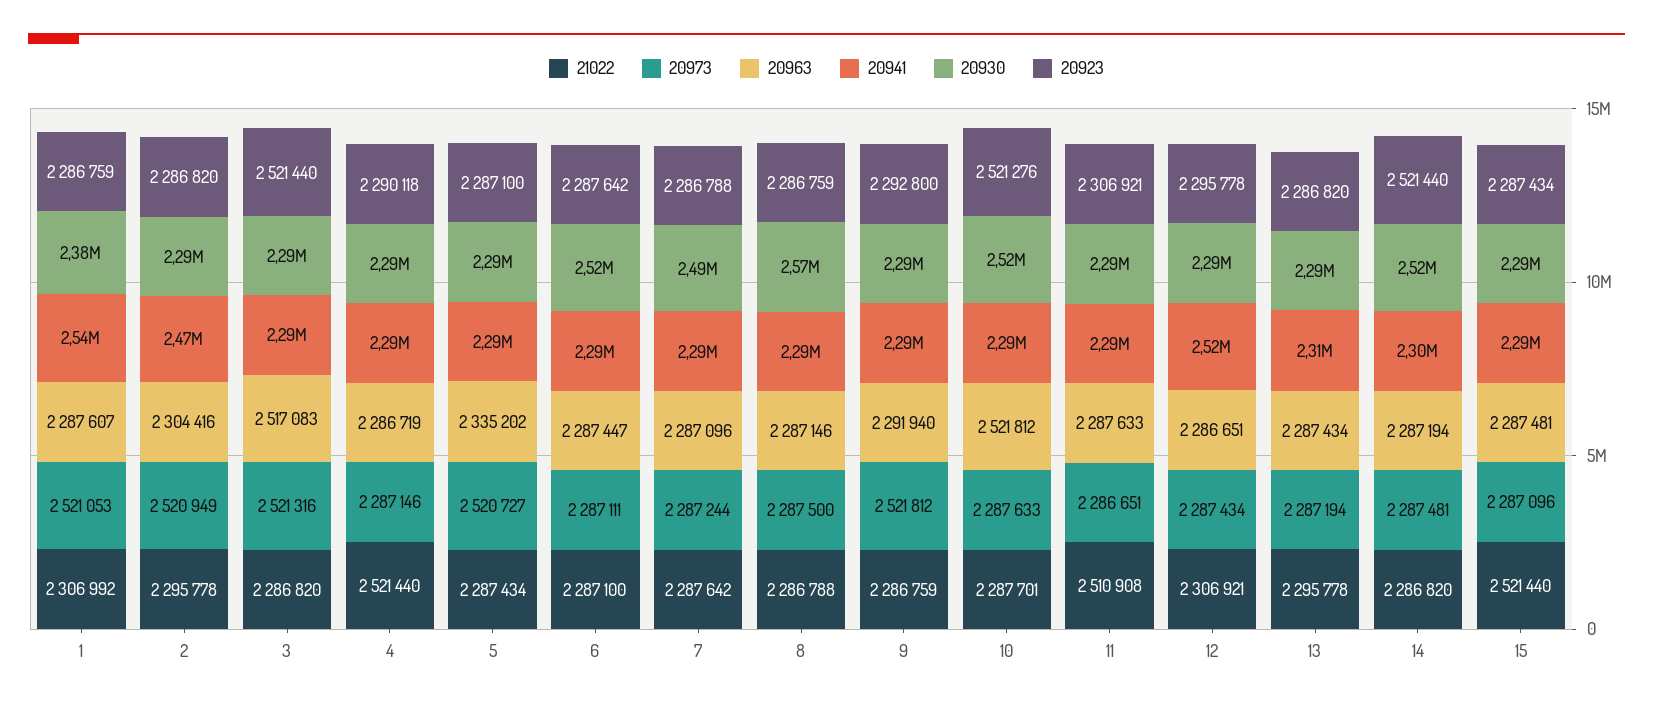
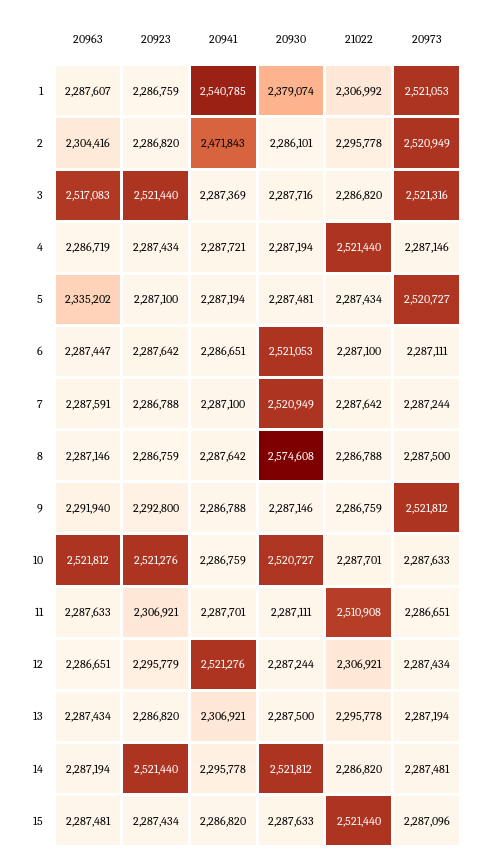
20923, 4: 2290118 -> 2287434
20963, 7: 2287096 -> 2287591
20930, 7: 2490000 -> 2520949
20923, 12: 2295778 -> 2295779

